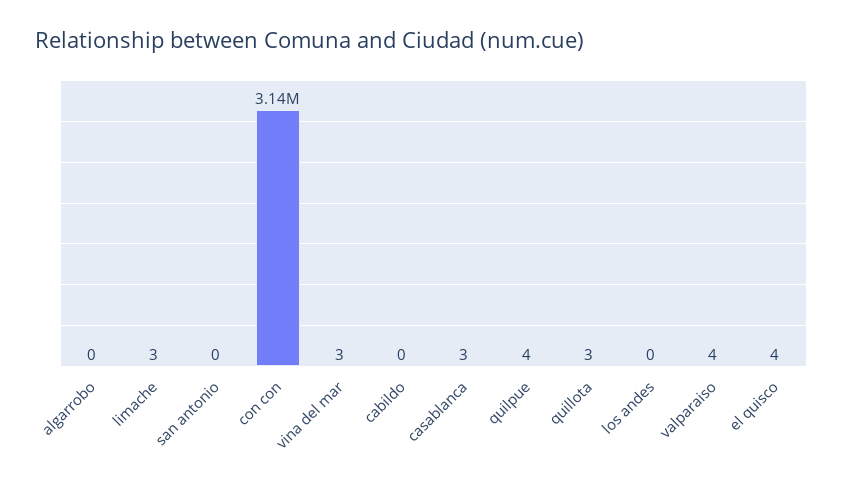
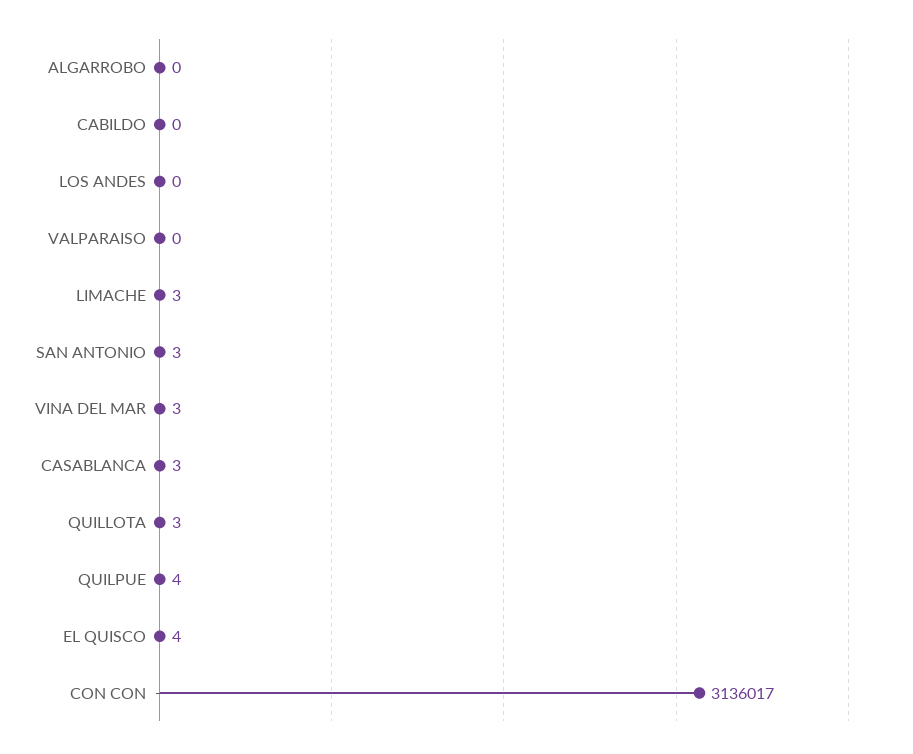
san antonio: 0 -> 3
valparaiso: 4 -> 0

